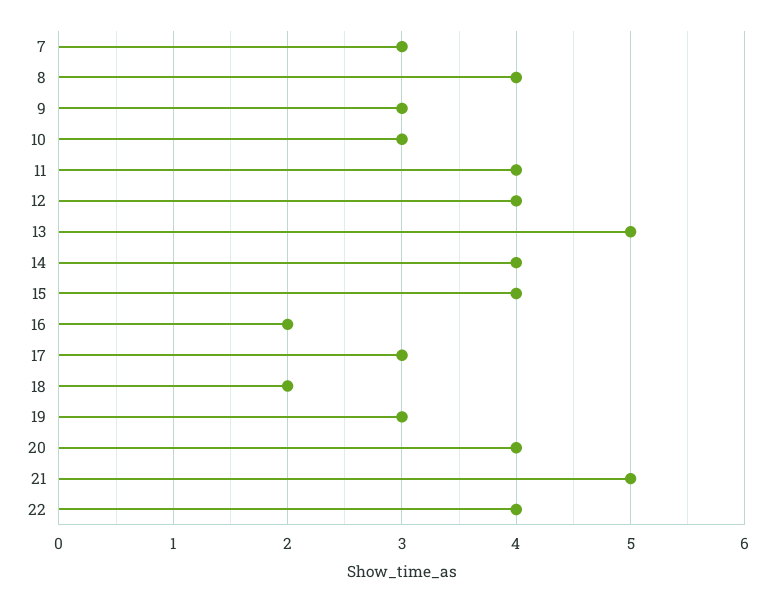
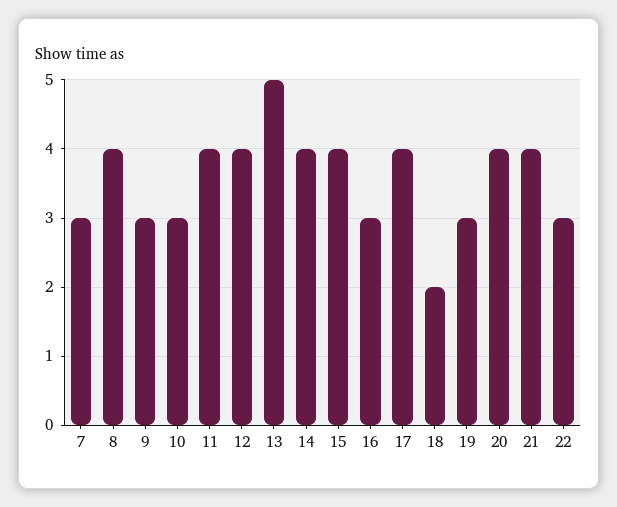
16: 2 -> 3
17: 3 -> 4
21: 5 -> 4
22: 4 -> 3

